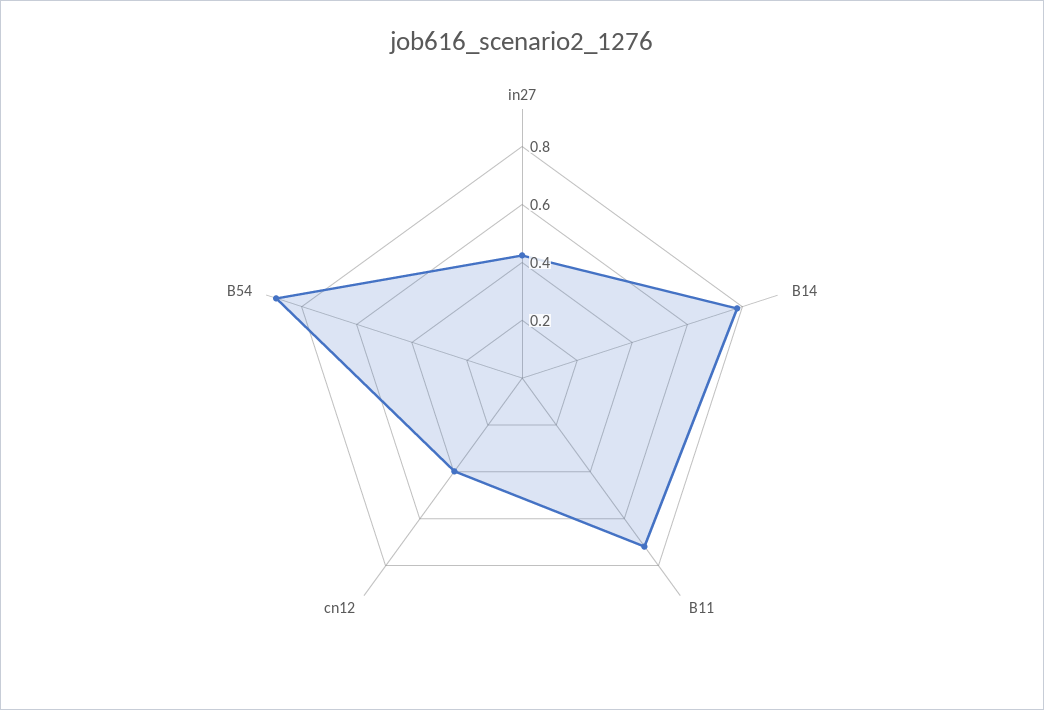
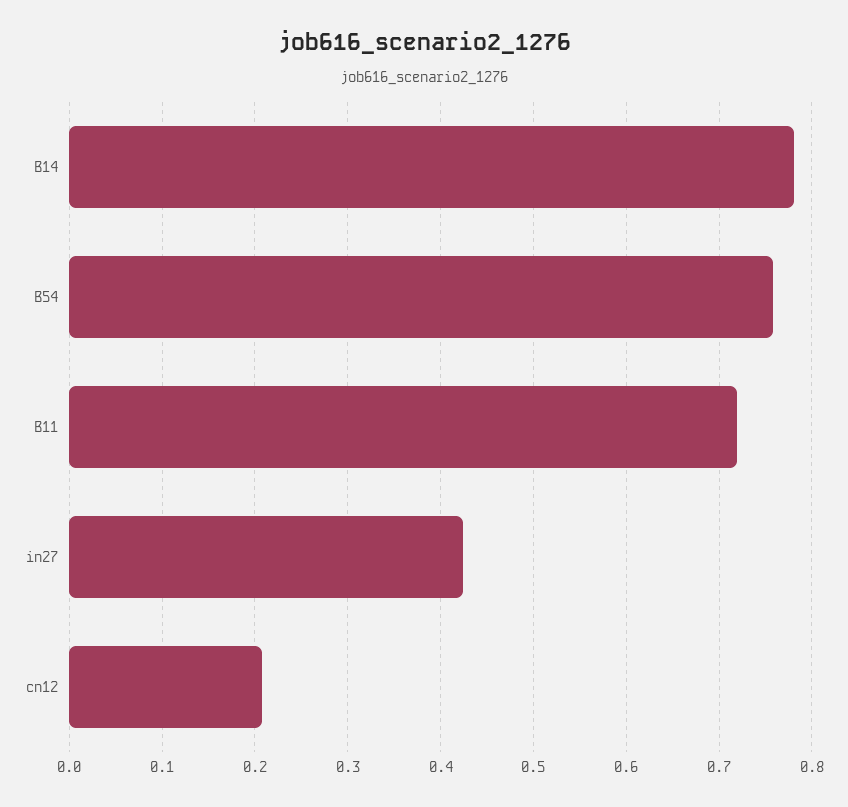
cn12: 0.4 -> 0.21
B54: 0.9 -> 0.76

